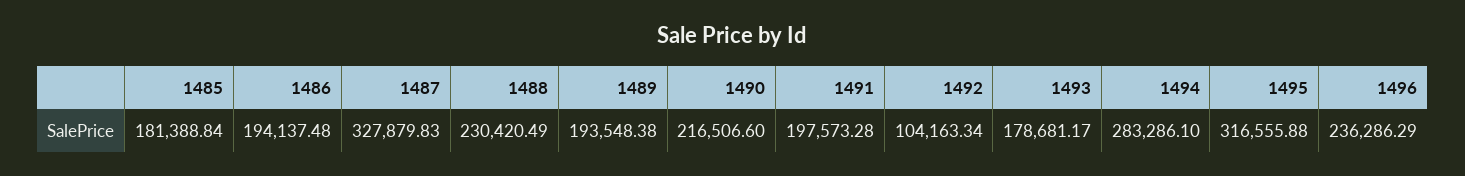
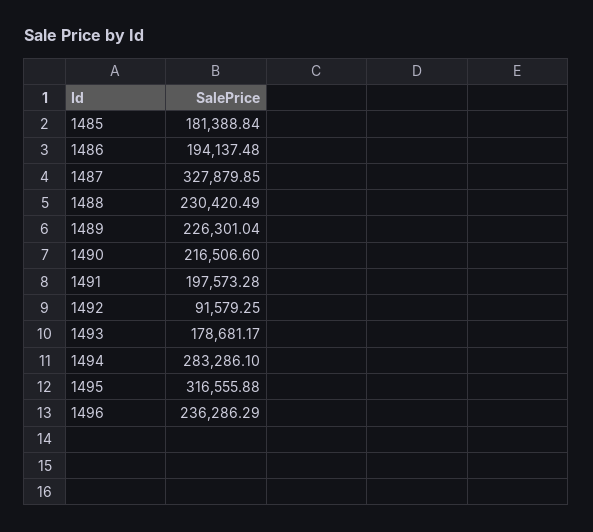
1487: 327879.83 -> 327879.85
1489: 193548.38 -> 226301.04
1492: 104163.34 -> 91579.25

